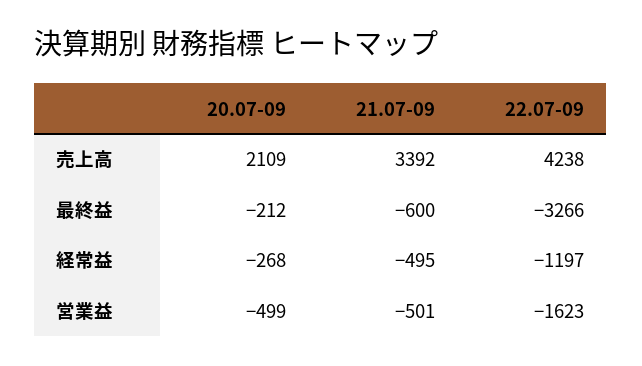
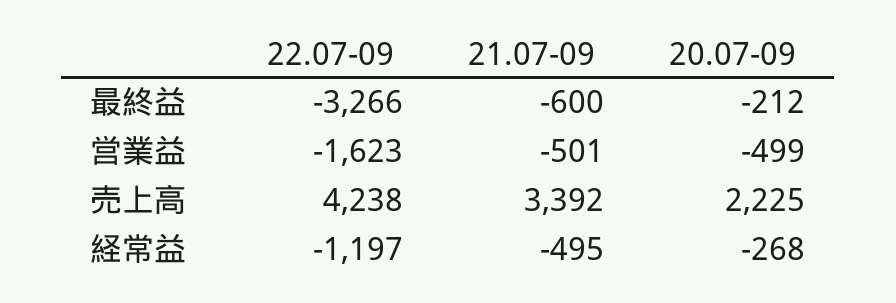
20.07-09, 売上高: 2109 -> 2225

